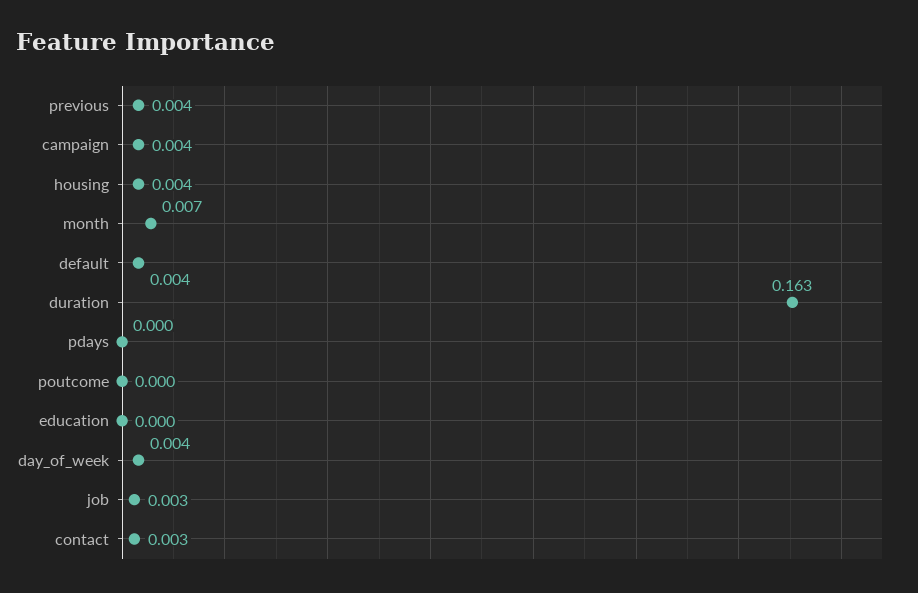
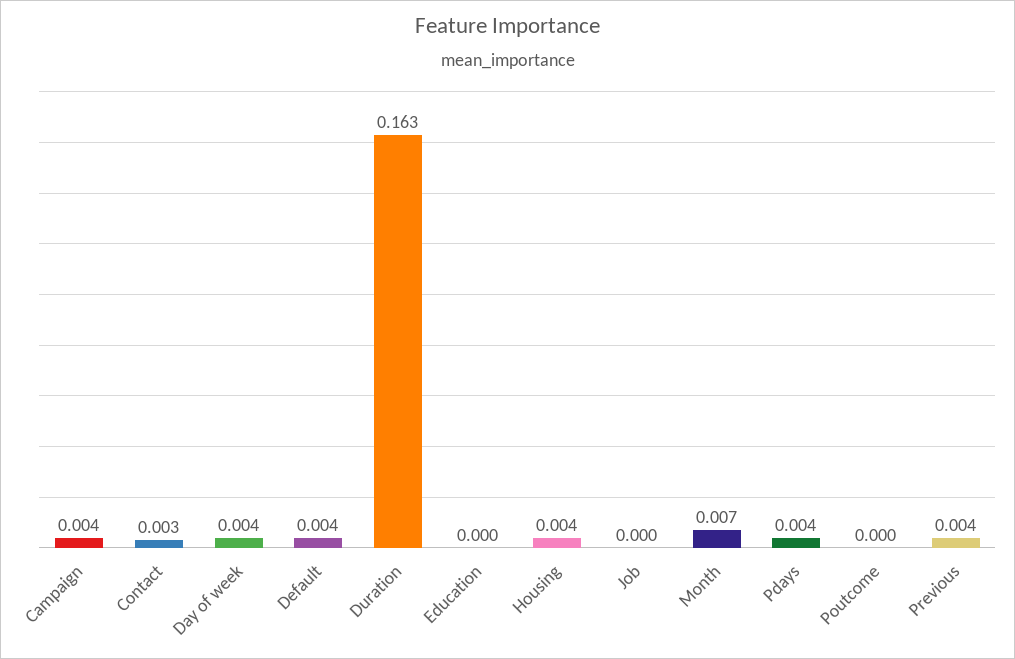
pdays: 0 -> 0.004
job: 0.003 -> 0

